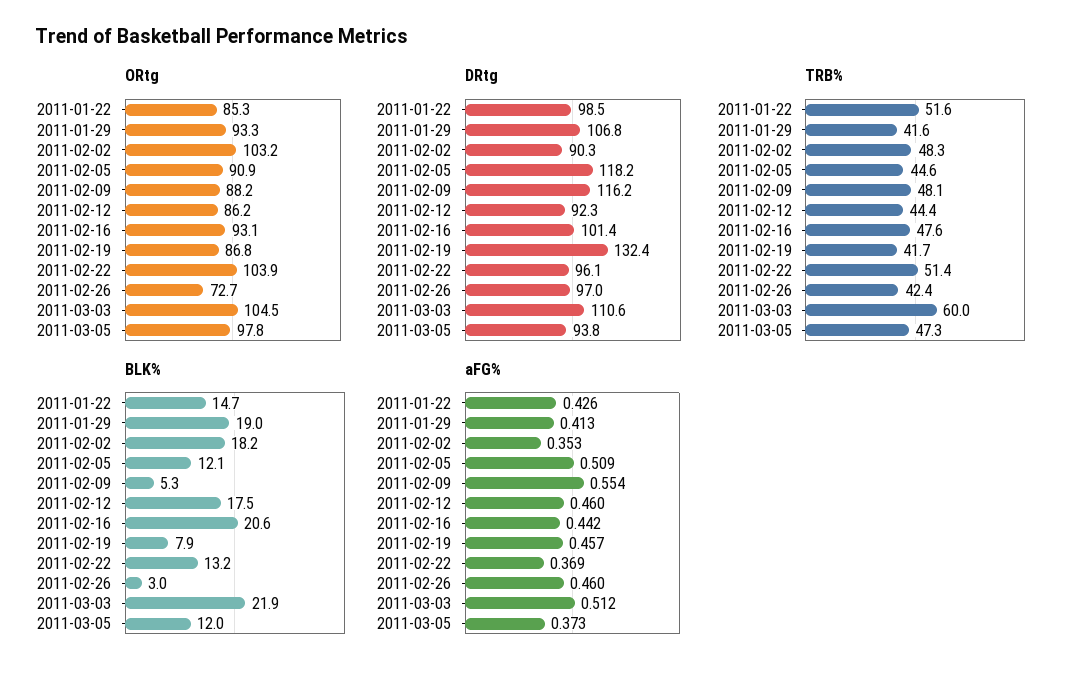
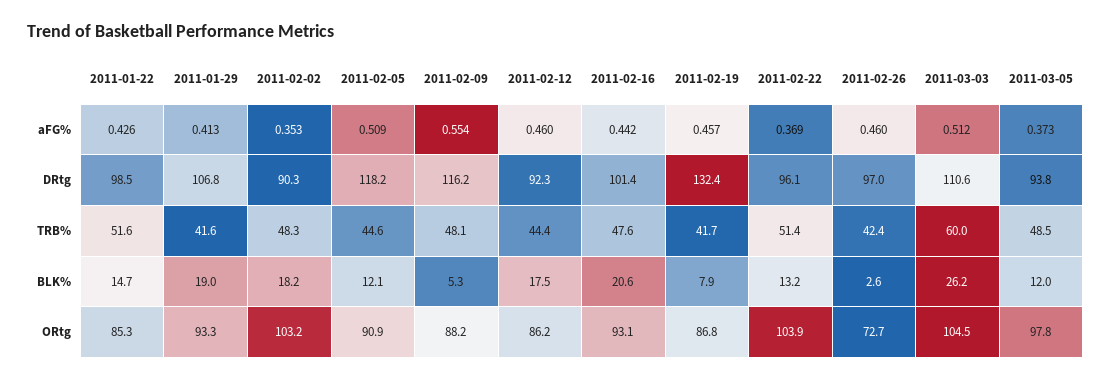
TRB%, 2011-03-05: 47.3 -> 48.5
BLK%, 2011-02-26: 3 -> 2.6
BLK%, 2011-03-03: 21.9 -> 26.2

